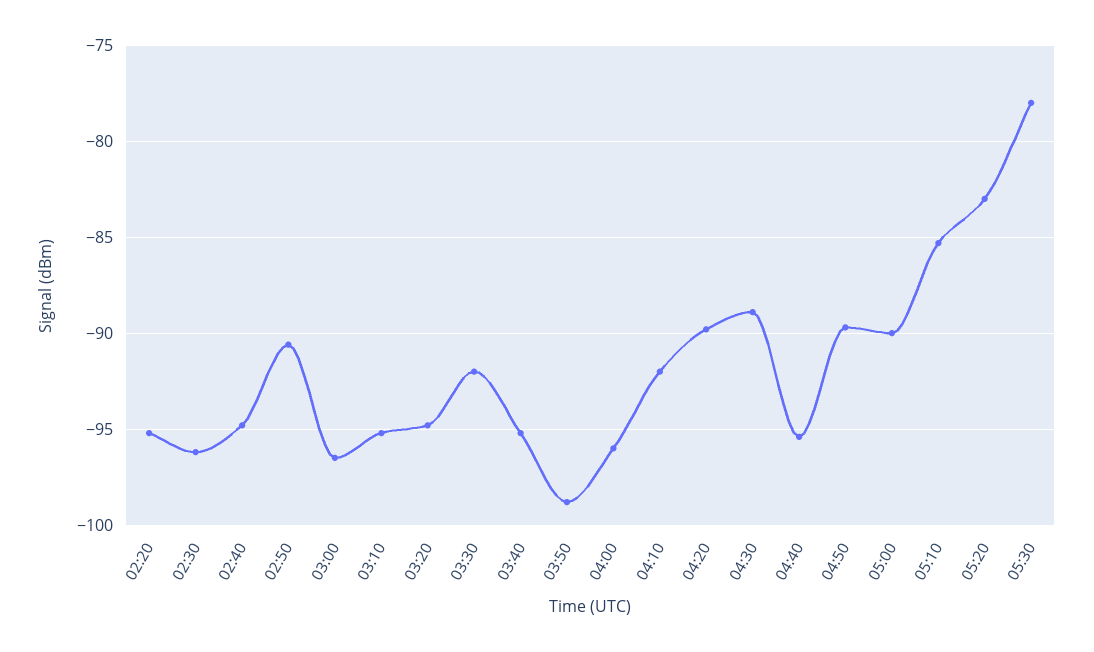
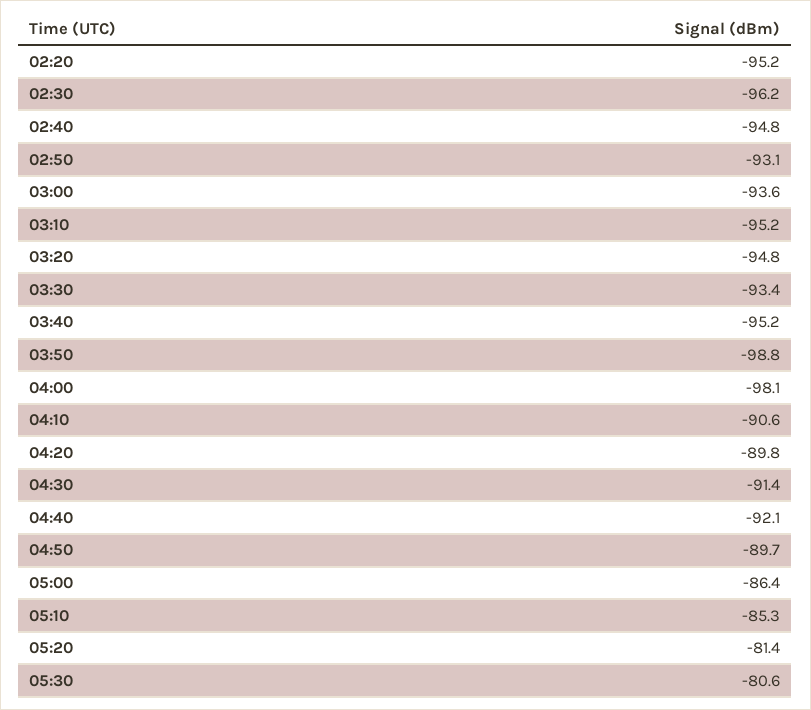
02:50: -90.5 -> -93.1
03:00: -96.5 -> -93.6
03:30: -92 -> -93.4
04:00: -96 -> -98.1
04:10: -92 -> -90.6
04:30: -89 -> -91.4
04:40: -95.5 -> -92.1
05:00: -90 -> -86.4
05:20: -83 -> -81.4
05:30: -78 -> -80.6

